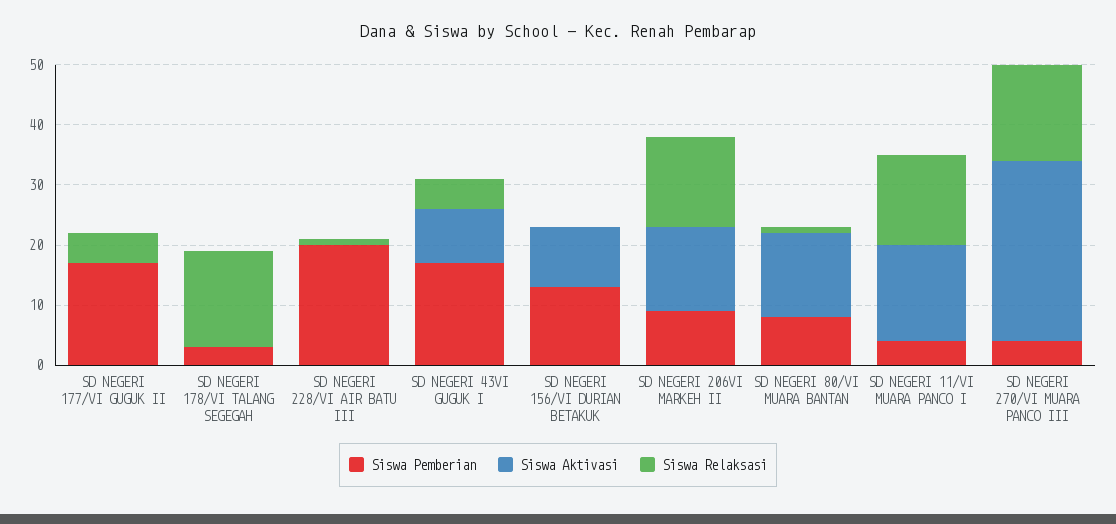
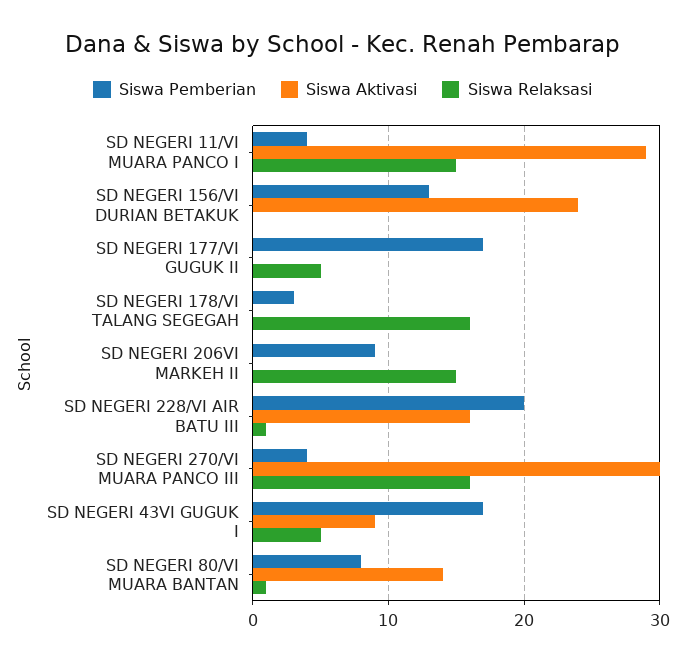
Siswa Aktivasi, SD NEGERI 228/VI AIR BATU III: 0 -> 16
Siswa Aktivasi, SD NEGERI 156/VI DURIAN BETAKUK: 10 -> 24
Siswa Aktivasi, SD NEGERI 206VI MARKEH II: 15 -> 0
Siswa Aktivasi, SD NEGERI 11/VI MUARA PANCO I: 15 -> 29

